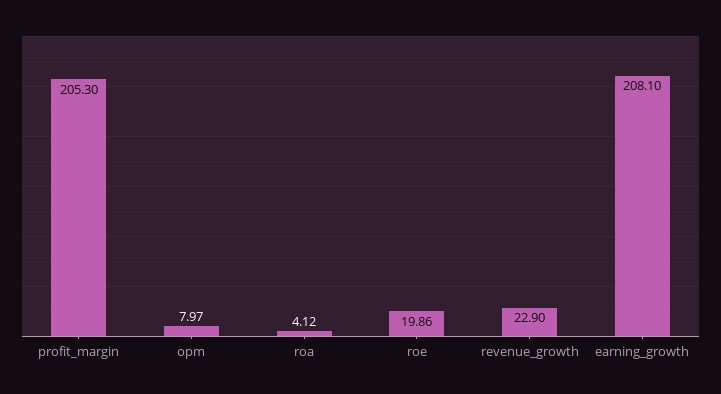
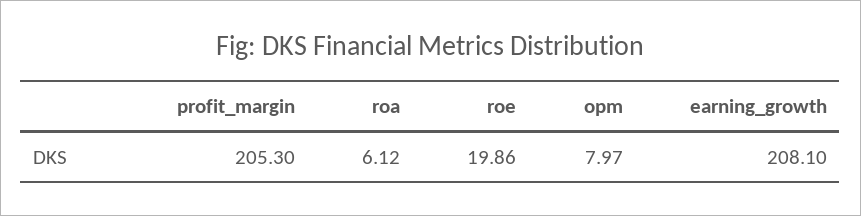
roa: 4.12 -> 6.12
revenue_growth: 22.9 -> none

